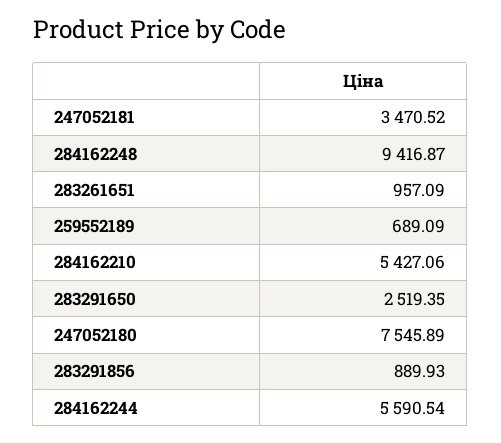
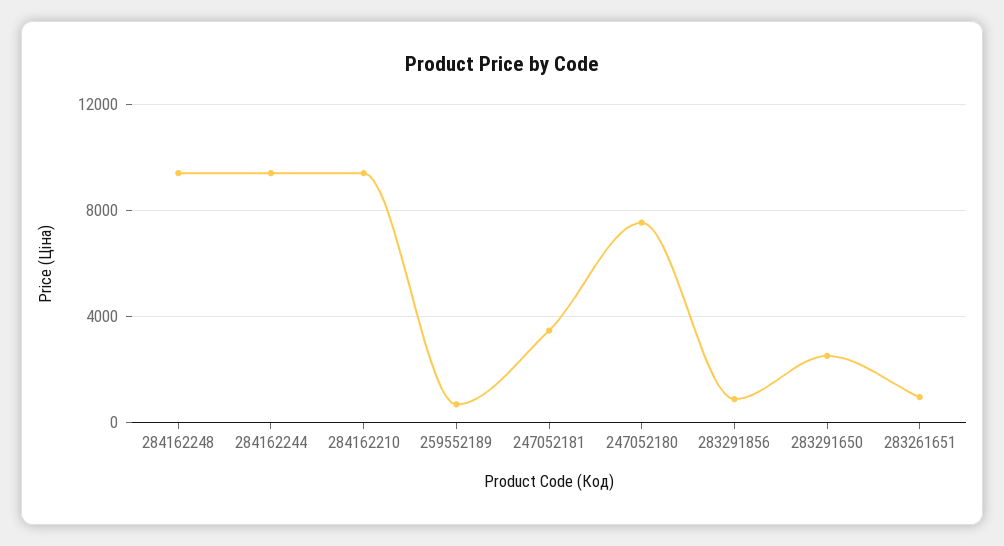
284162210: 5427.06 -> 9500
284162244: 5590.54 -> 9500

